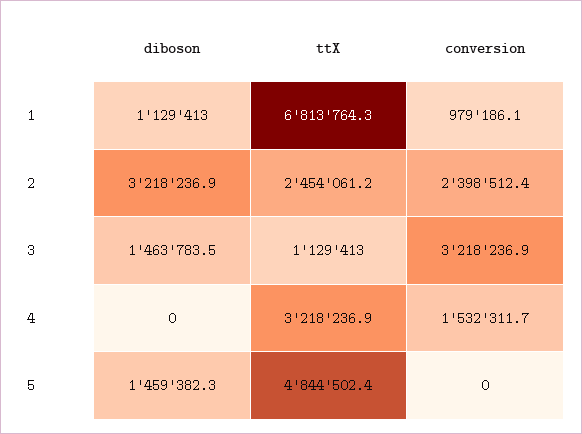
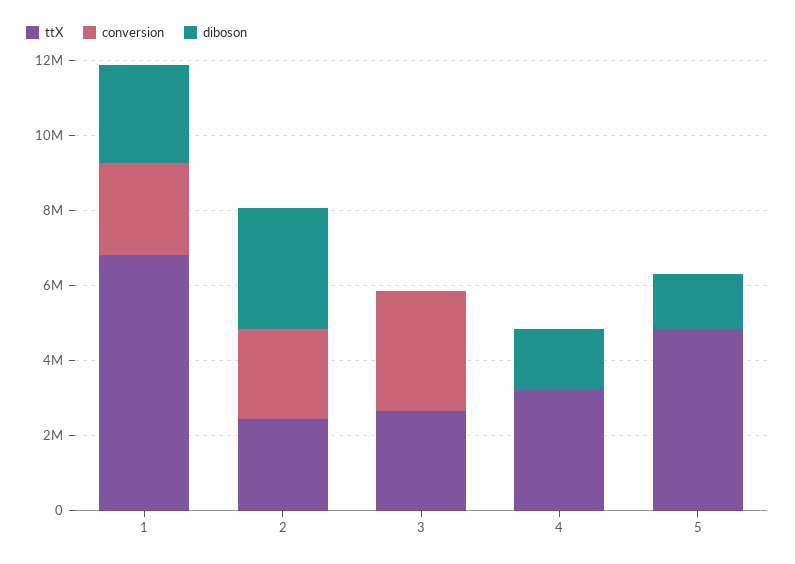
diboson, 1: 1129413 -> 2500000
conversion, 1: 979186.1 -> 2500000
diboson, 3: 1463783.5 -> 0
ttX, 3: 1129413 -> 2500000
diboson, 4: 0 -> 1500000
conversion, 4: 1532311.7 -> 0

